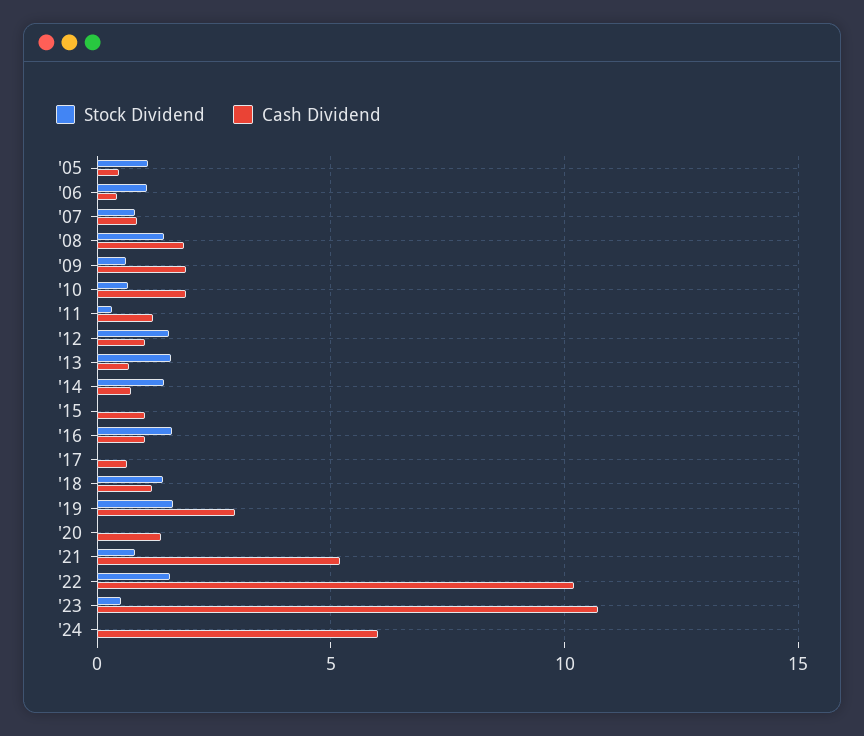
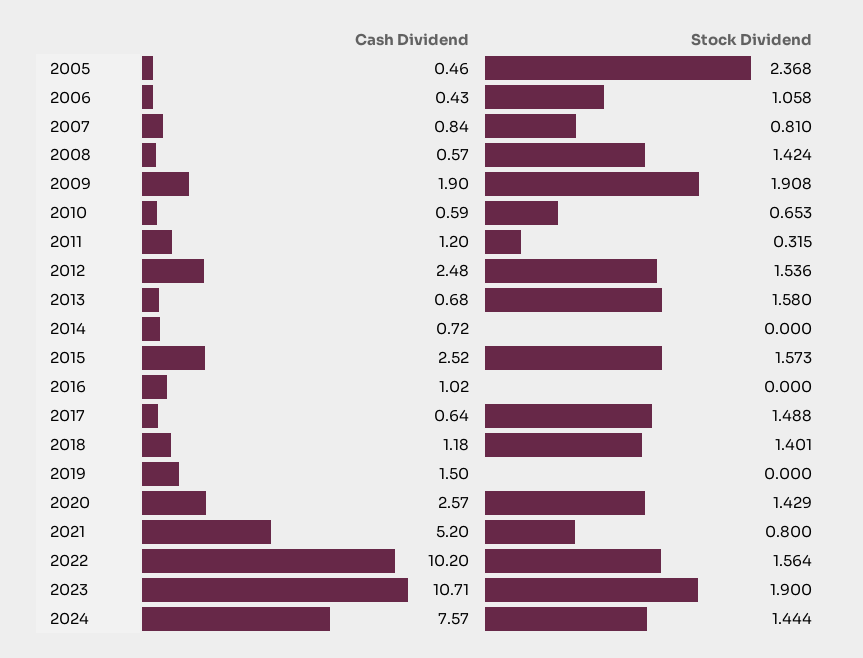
Stock Dividend, '05: 1 -> 2.368
Cash Dividend, '08: 2 -> 0.57
Stock Dividend, '09: 0.5 -> 1.908
Cash Dividend, '10: 2 -> 0.59
Cash Dividend, '12: 1 -> 2.48
Stock Dividend, '14: 1.5 -> 0
Stock Dividend, '15: 0 -> 1.573
Cash Dividend, '15: 1 -> 2.52
Stock Dividend, '16: 1.5 -> 0
Stock Dividend, '17: 0 -> 1.488
Stock Dividend, '19: 1.5 -> 0
Cash Dividend, '19: 3 -> 1.5
Stock Dividend, '20: 0 -> 1.429
Cash Dividend, '20: 1.5 -> 2.57
Stock Dividend, '23: 0.5 -> 1.9
Stock Dividend, '24: 0 -> 1.444
Cash Dividend, '24: 6 -> 7.57

